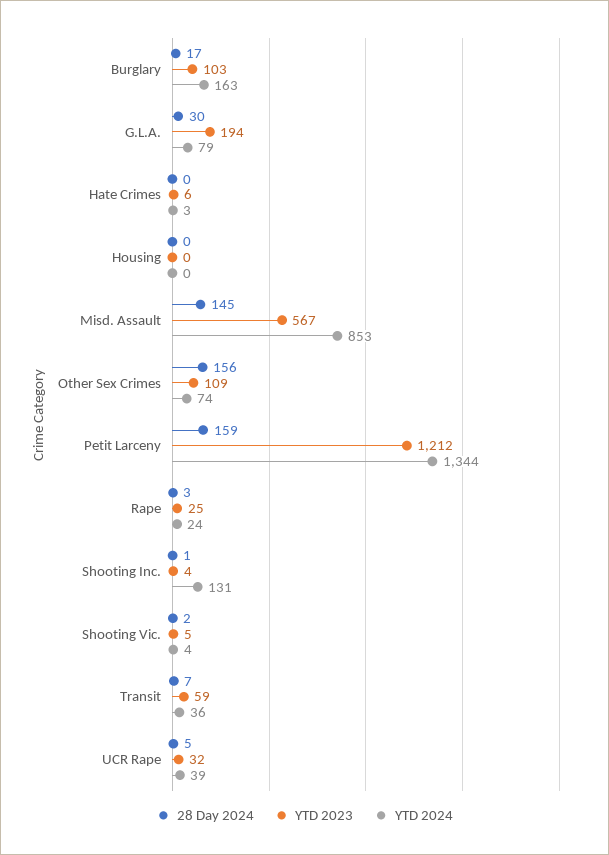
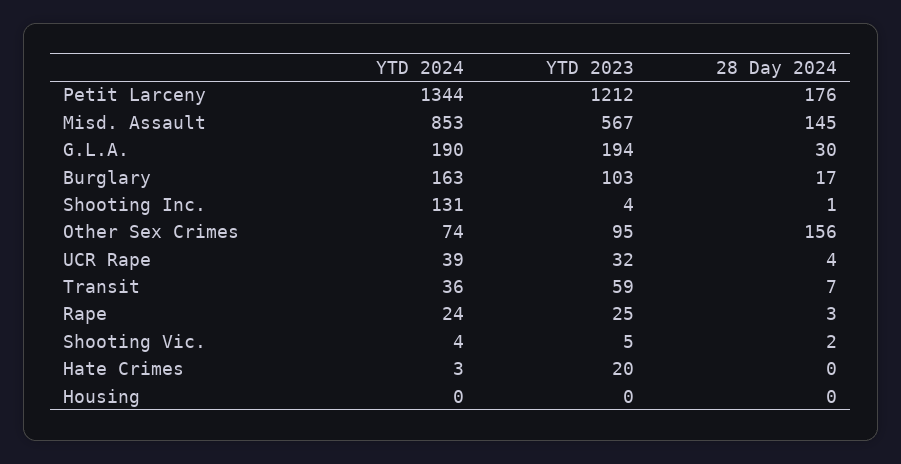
YTD 2024, G.L.A.: 79 -> 190
YTD 2023, Hate Crimes: 6 -> 20
YTD 2023, Other Sex Crimes: 109 -> 95
28 Day 2024, Petit Larceny: 159 -> 176
28 Day 2024, UCR Rape: 5 -> 4

